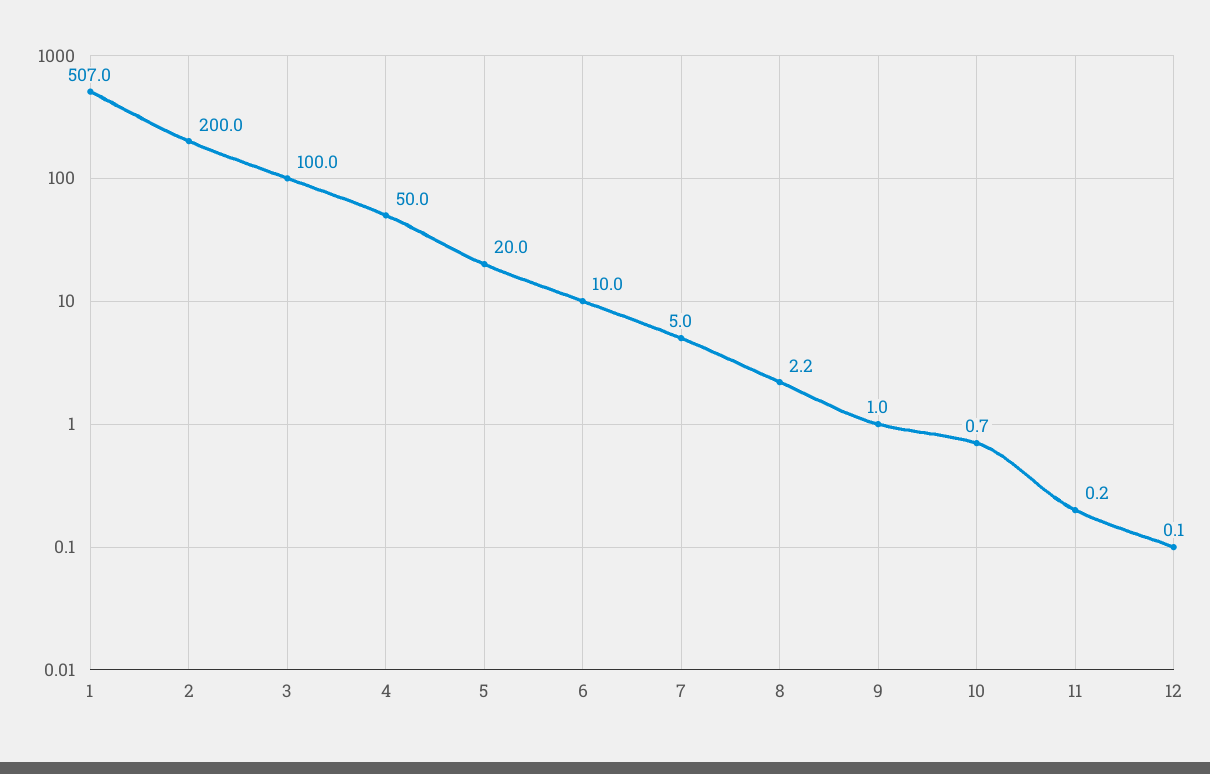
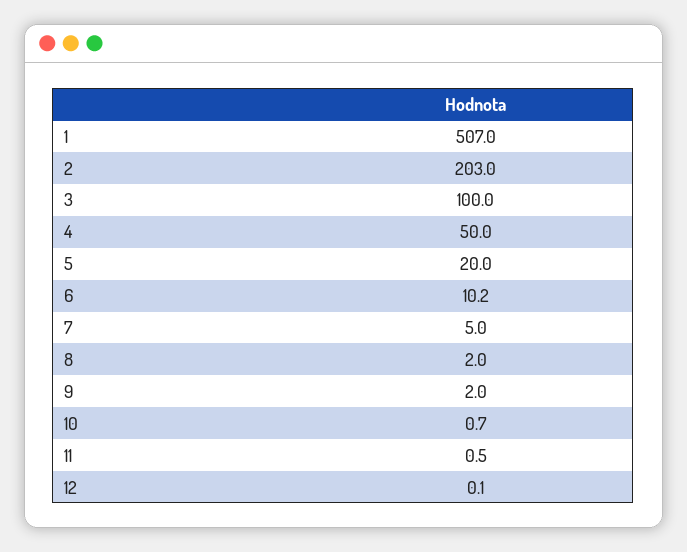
2: 200 -> 203
6: 10 -> 10.2
8: 2.2 -> 2
9: 1 -> 2
11: 0.2 -> 0.5

